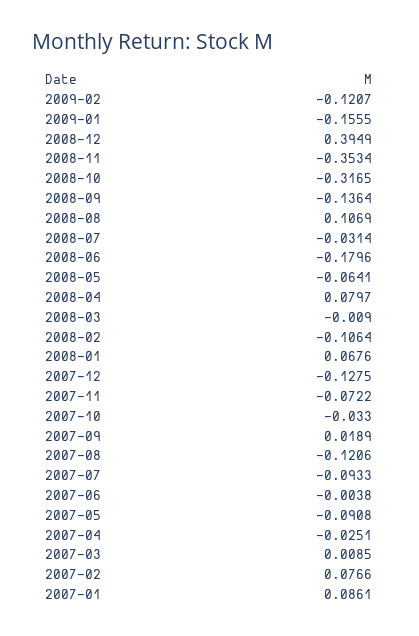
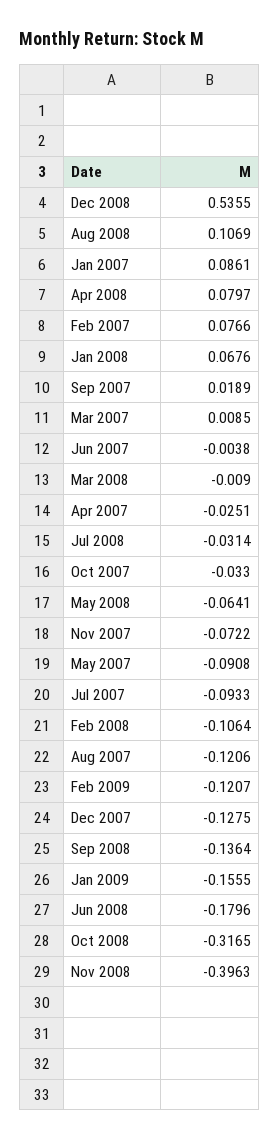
2008-12: 0.3949 -> 0.5355
2008-11: -0.3534 -> -0.3963

